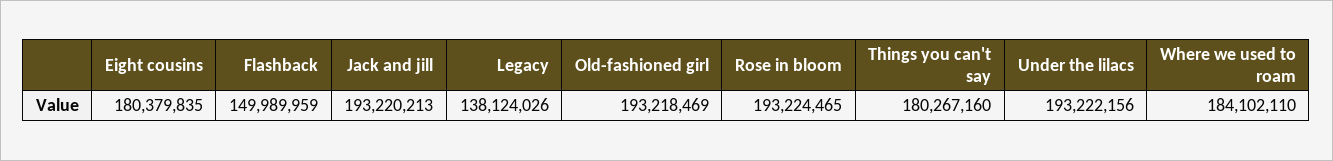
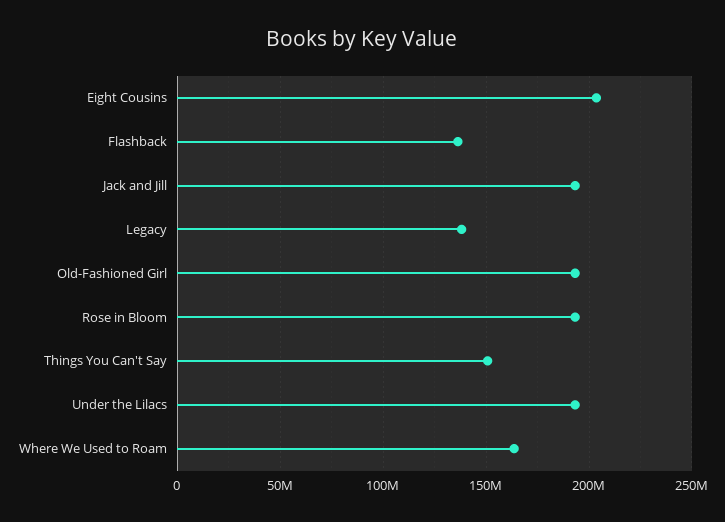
Eight cousins: 180379835 -> 205000000
Flashback: 149989959 -> 135000000
Things you can't say: 180267160 -> 150000000
Where we used to roam: 184102110 -> 165000000

